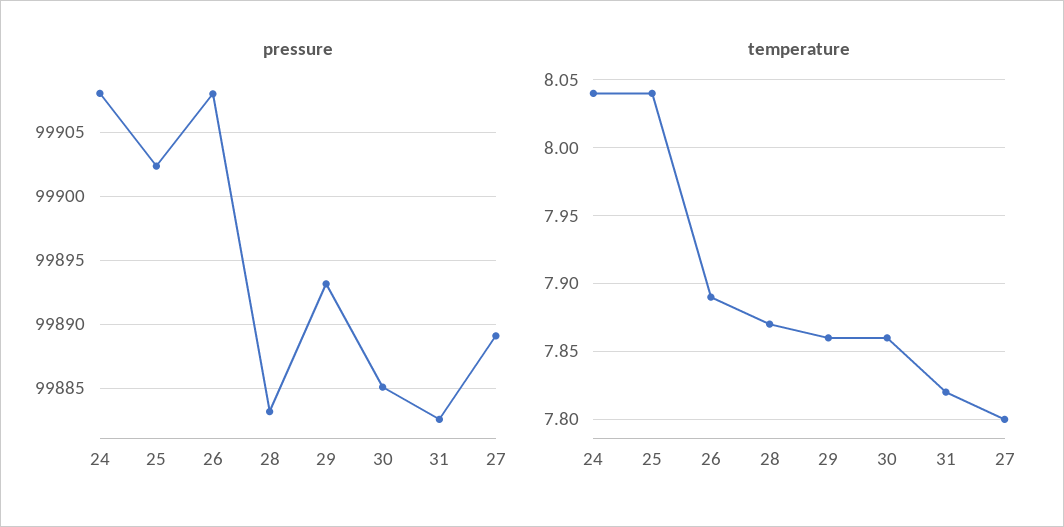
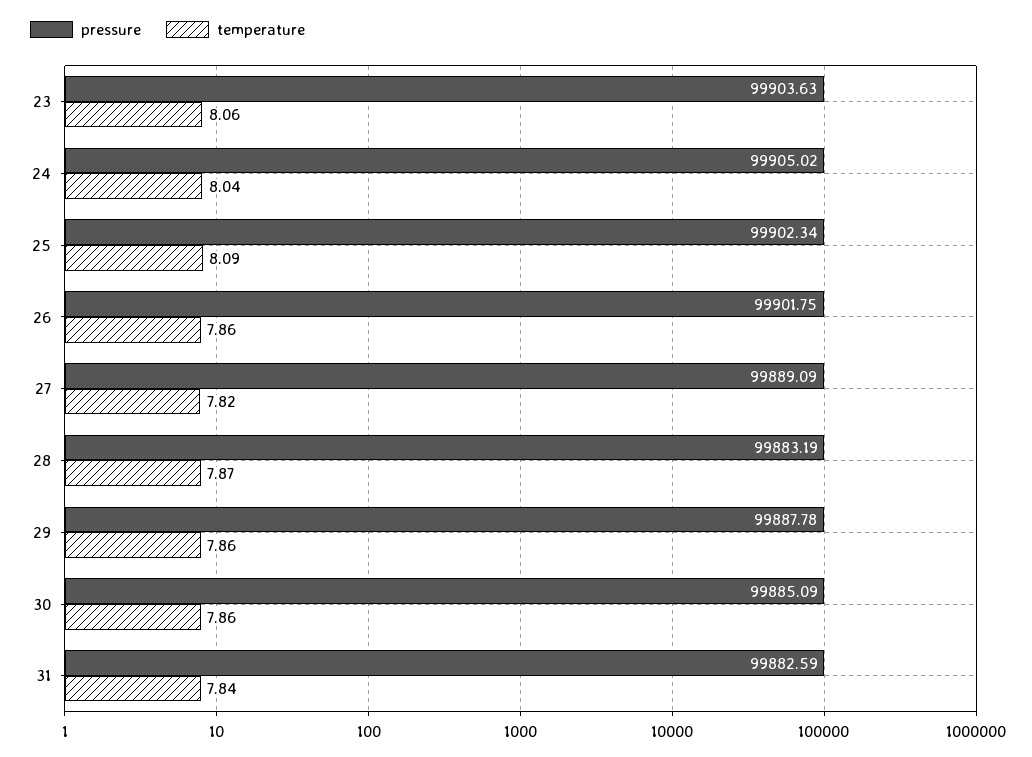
pressure, 24: 99908 -> 99905.02
pressure, 26: 99908 -> 99901.75
pressure, 29: 99893 -> 99887.78
temperature, 25: 8.04 -> 8.09
temperature, 26: 7.89 -> 7.86
temperature, 31: 7.82 -> 7.84
temperature, 27: 7.8 -> 7.82
pressure, 23: none -> 99903.63
temperature, 23: none -> 8.06

